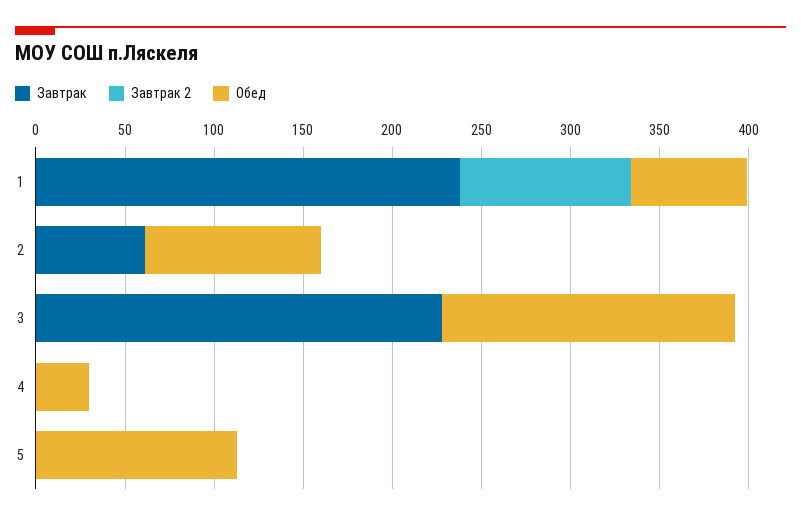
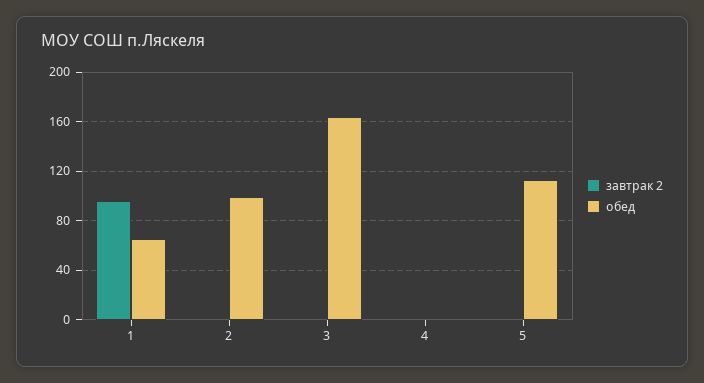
Завтрак, 1: 240 -> none
Завтрак, 2: 60 -> none
Завтрак, 3: 230 -> none
Завтрак, 4: 0 -> none
Обед, 4: 30 -> 0
Завтрак, 5: 0 -> none

